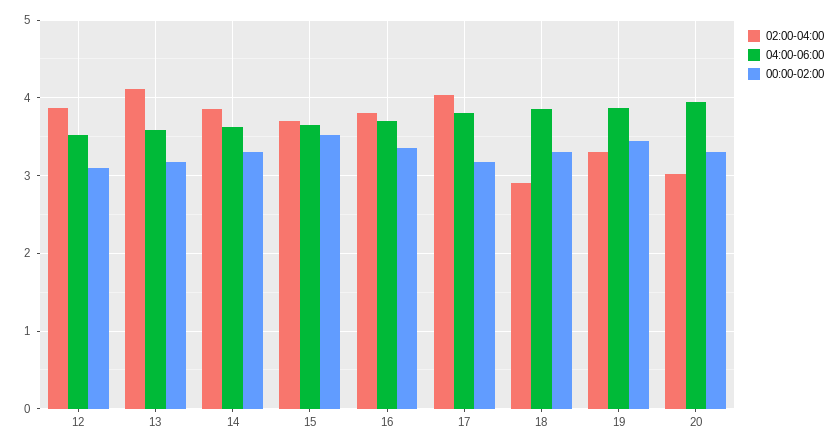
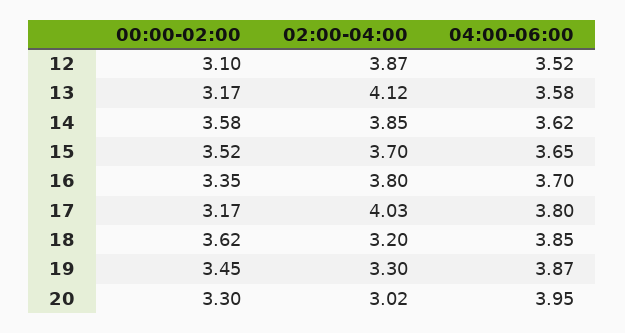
00:00-02:00, 14: 3.3 -> 3.58
02:00-04:00, 18: 2.9 -> 3.2
00:00-02:00, 18: 3.3 -> 3.62

